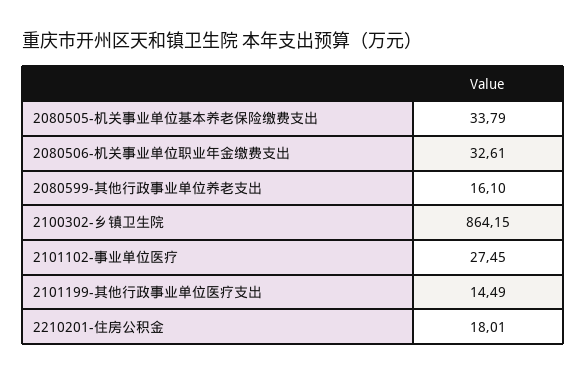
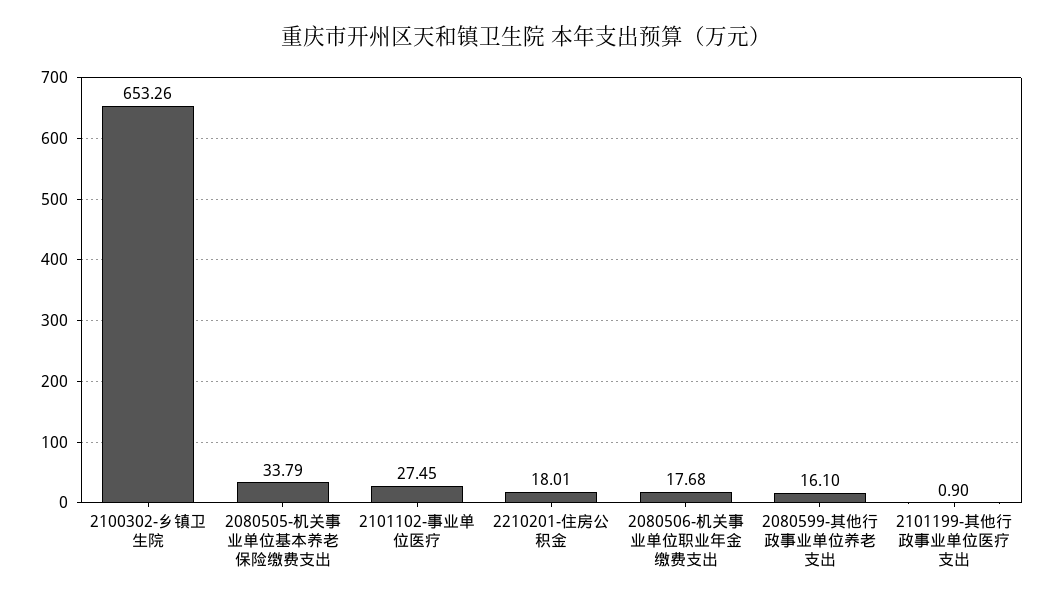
2080506-机关事业单位职业年金缴费支出: 32.61 -> 17.68
2100302-乡镇卫生院: 864.15 -> 653.26
2101199-其他行政事业单位医疗支出: 14.49 -> 0.9

